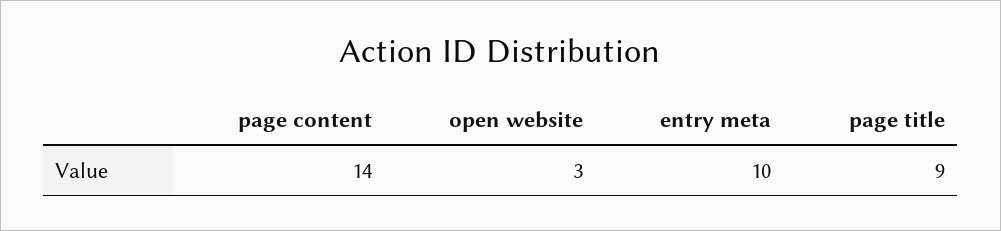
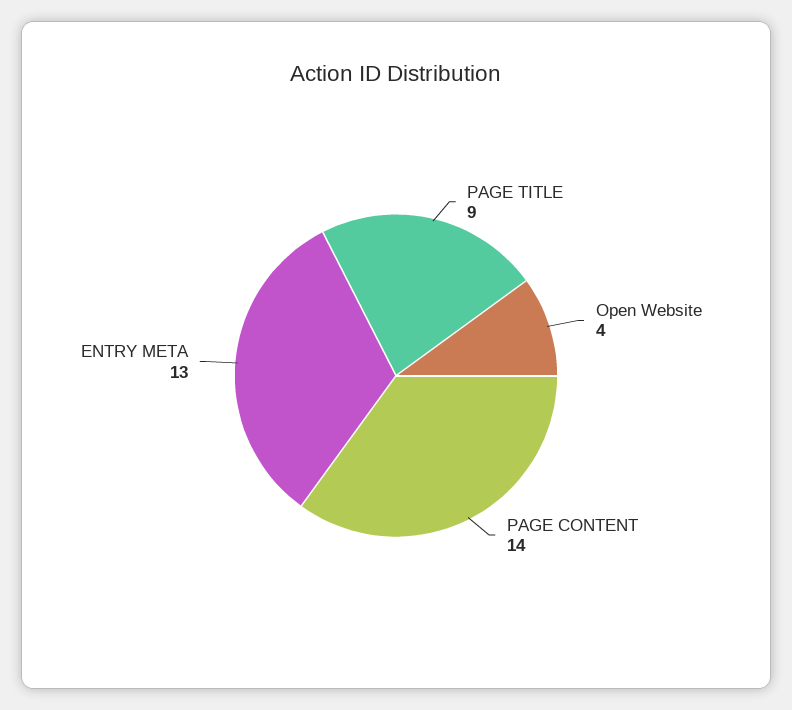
open website: 3 -> 4
entry meta: 10 -> 13

